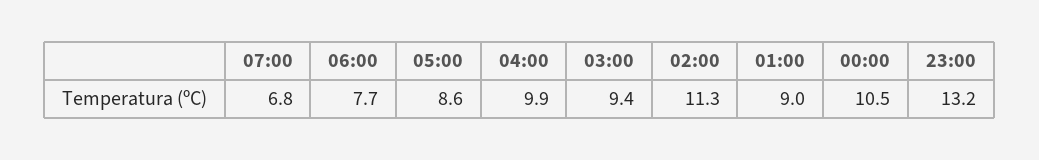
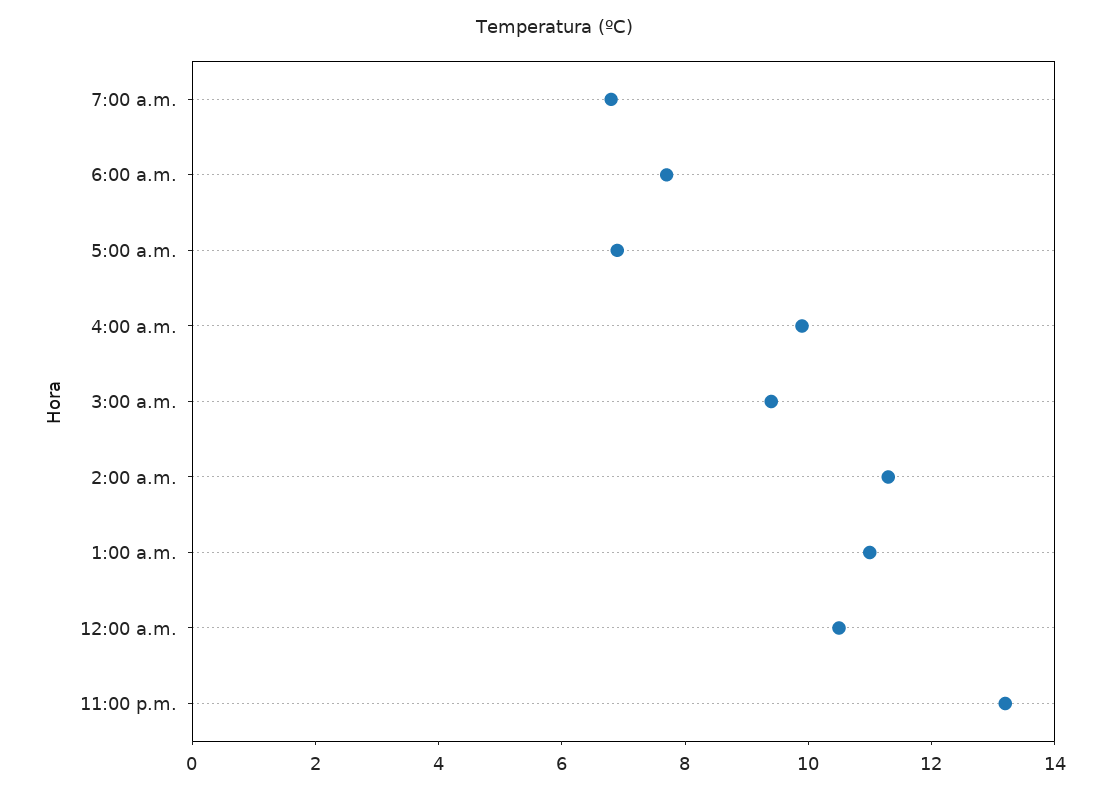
05:00: 8.6 -> 7
01:00: 9 -> 11

